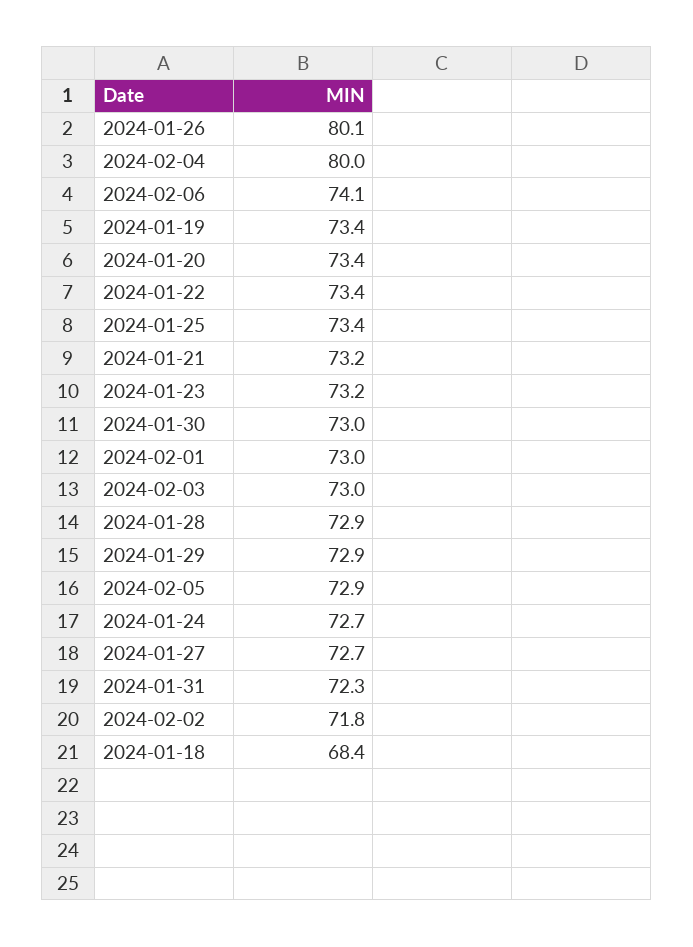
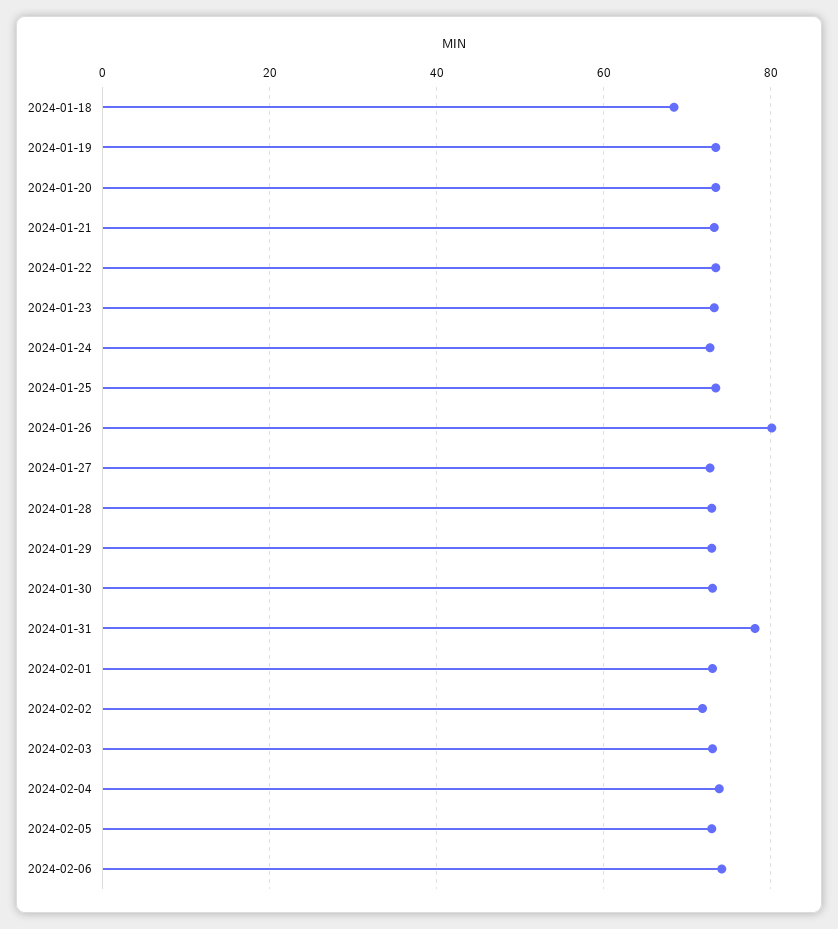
2024-02-04: 80 -> 74
2024-01-31: 72.3 -> 78

